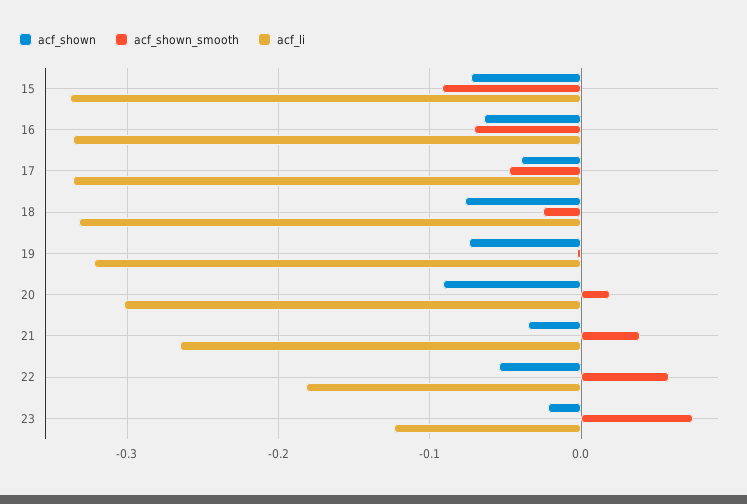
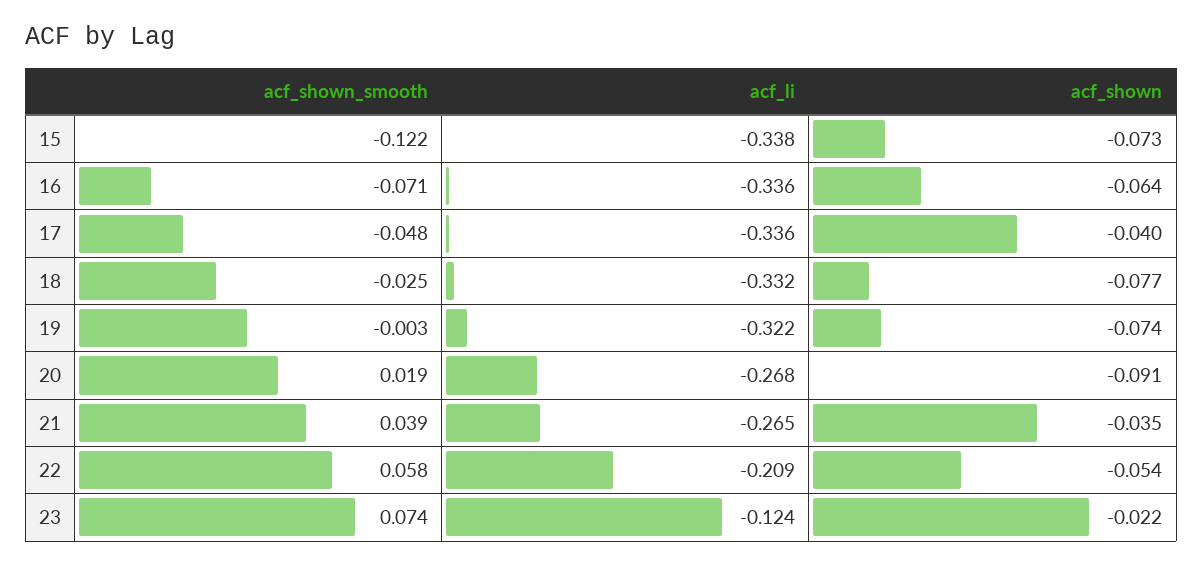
acf_shown_smooth, 15: -0.09 -> -0.122
acf_li, 20: -0.3 -> -0.268
acf_li, 22: -0.18 -> -0.209

